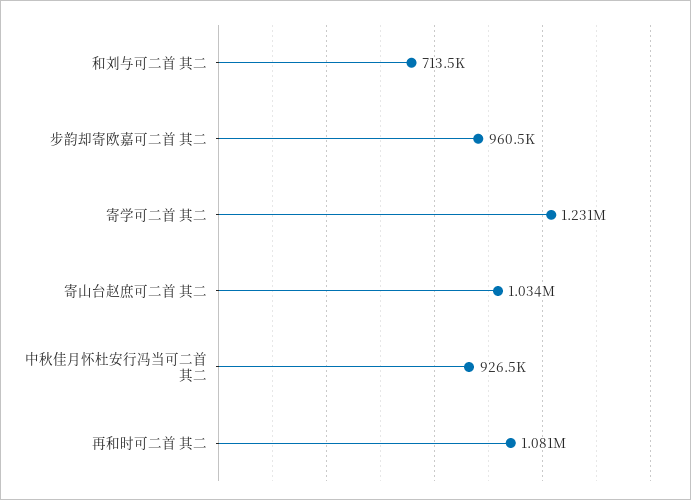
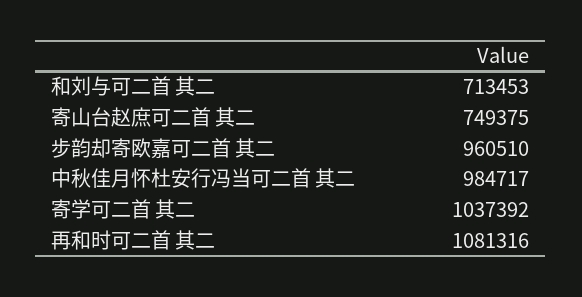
寄学可二首 其二: 1231000 -> 1037392
寄山台赵庶可二首 其二: 1034000 -> 749375
中秋佳月怀杜安行冯当可二首 其二: 926500 -> 984717

